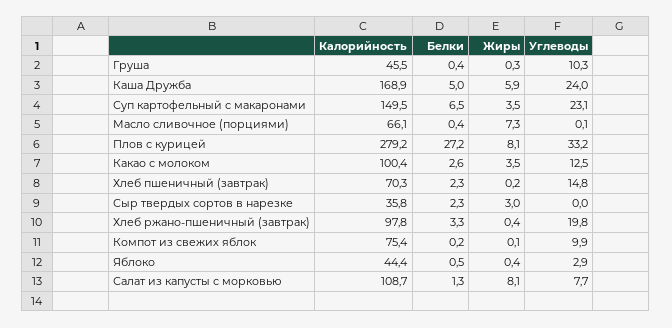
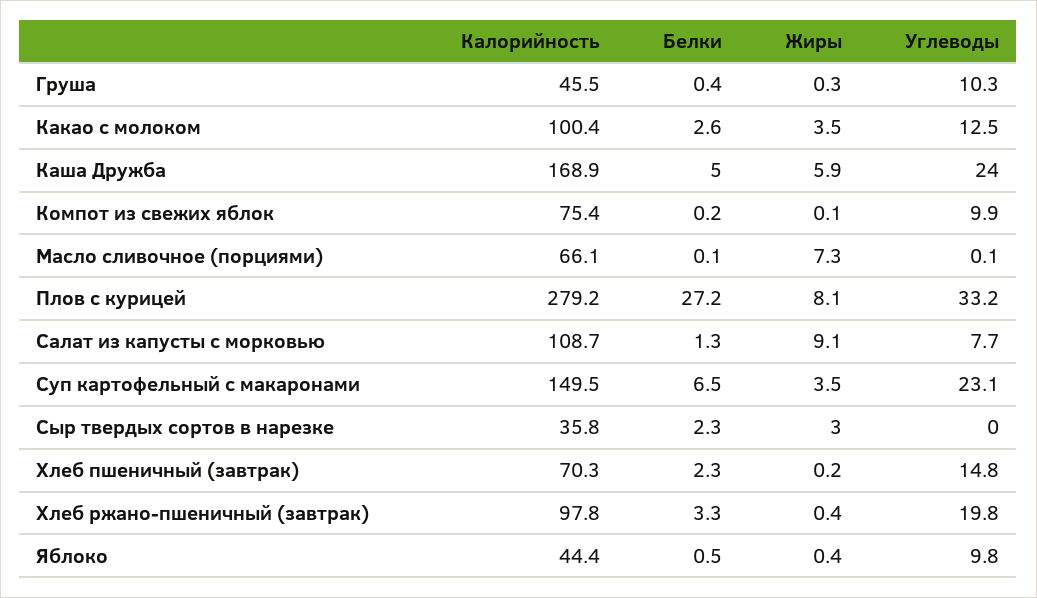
Белки, Масло сливочное (порциями): 0.4 -> 0.1
Углеводы, Яблоко: 2.9 -> 9.8
Жиры, Салат из капусты с морковью: 8.1 -> 9.1

